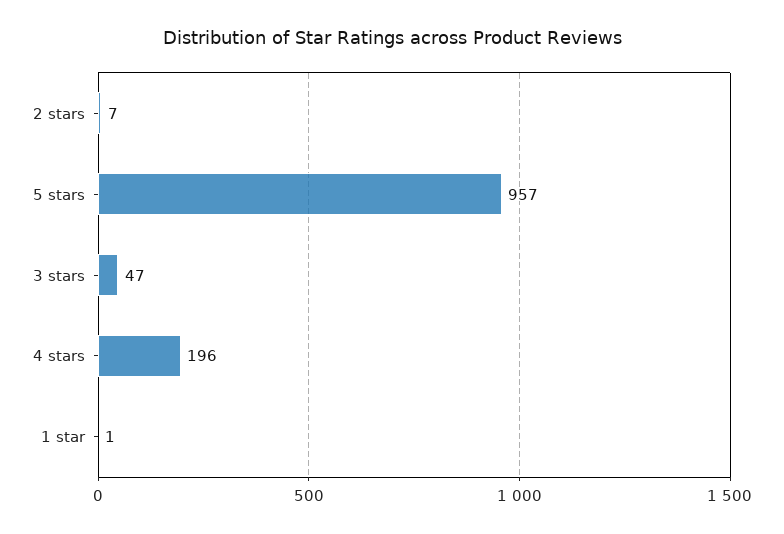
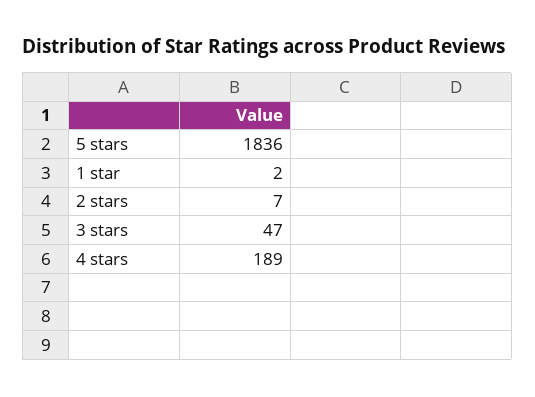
5 stars: 957 -> 1836
4 stars: 196 -> 189
1 star: 1 -> 2

